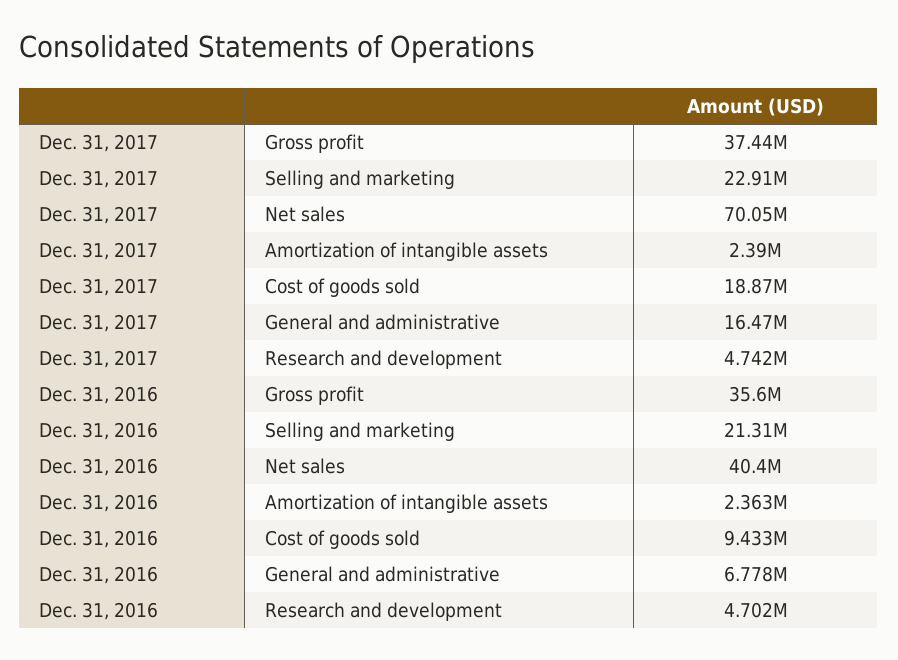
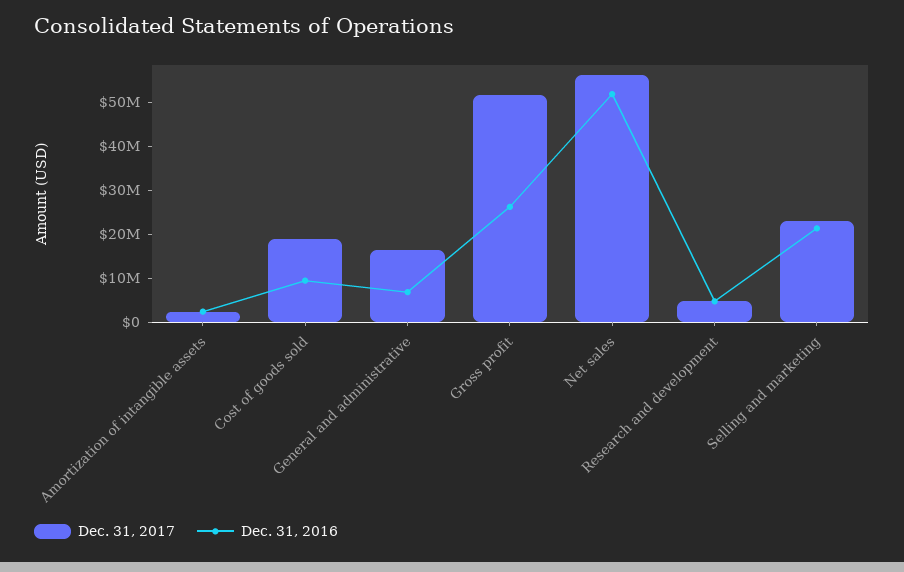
Dec. 31, 2017, Gross profit: 37440000 -> 52000000
Dec. 31, 2017, Net sales: 70050000 -> 56000000
Dec. 31, 2016, Gross profit: 35600000 -> 26000000
Dec. 31, 2016, Net sales: 40400000 -> 52000000

